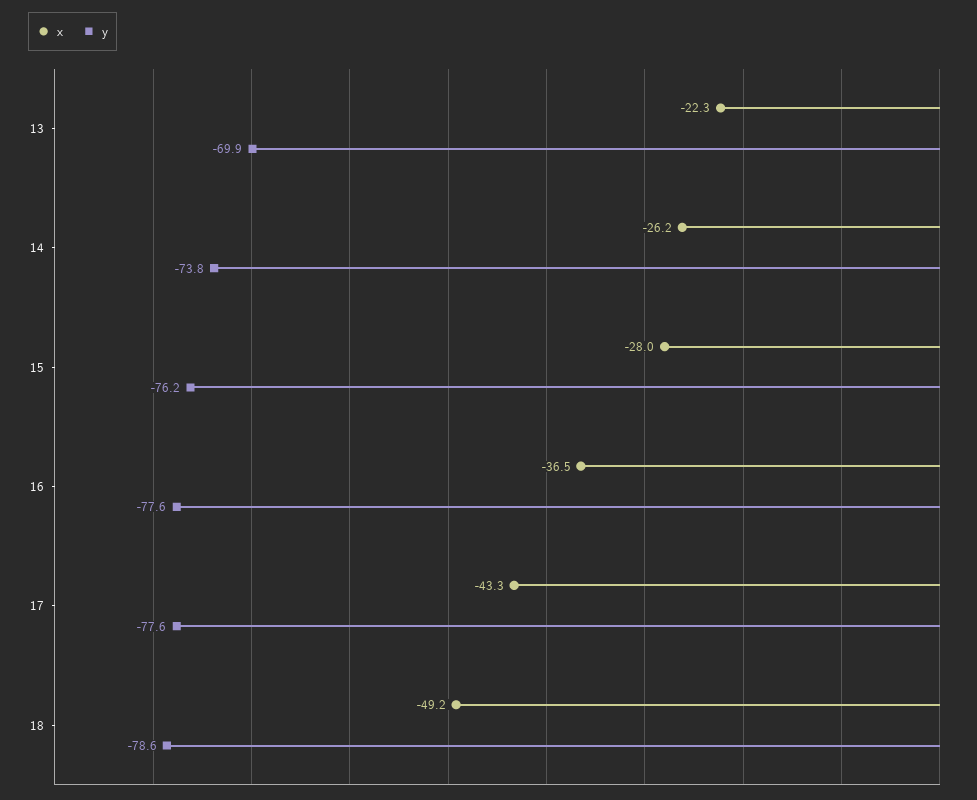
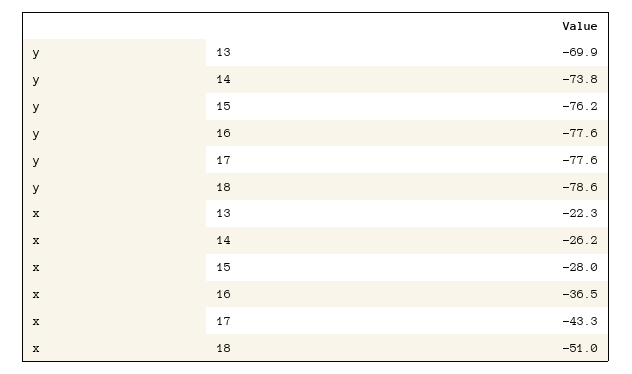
x, 18: -49.2 -> -51

